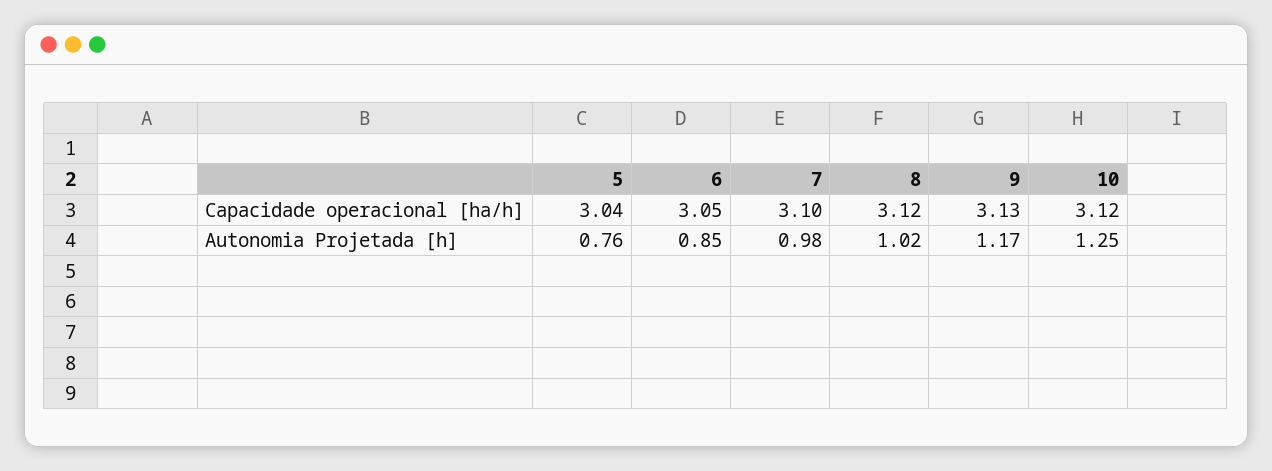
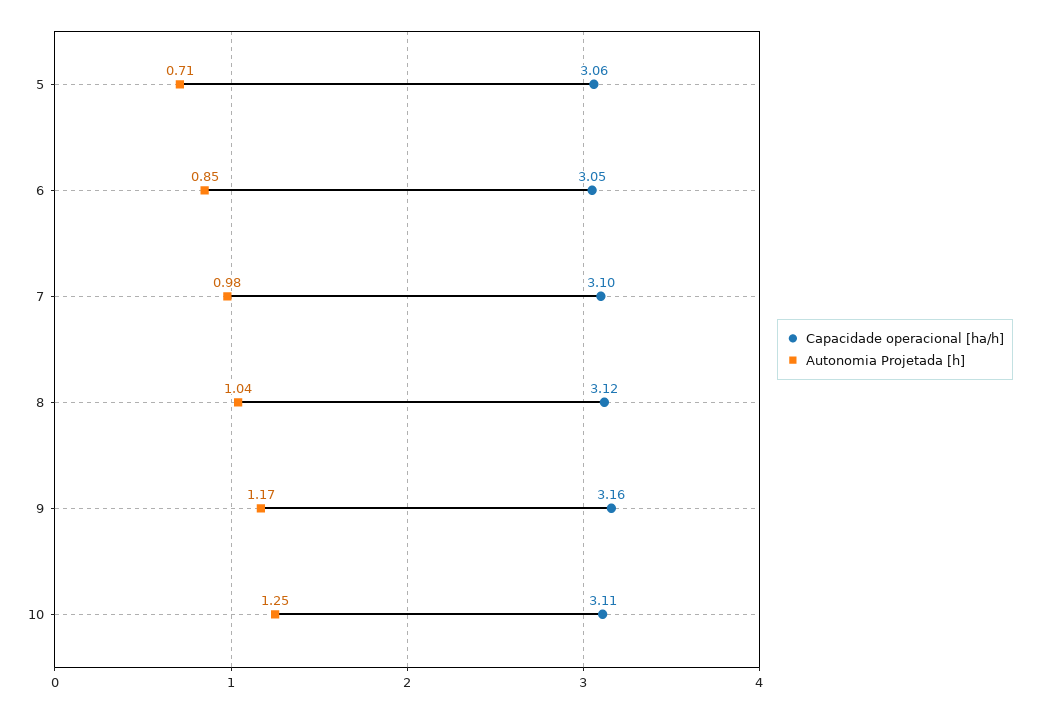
Capacidade operacional [ha/h], 5: 3.04 -> 3.06
Capacidade operacional [ha/h], 9: 3.13 -> 3.16
Capacidade operacional [ha/h], 10: 3.12 -> 3.11
Autonomia Projetada [h], 5: 0.76 -> 0.71
Autonomia Projetada [h], 8: 1.02 -> 1.04

